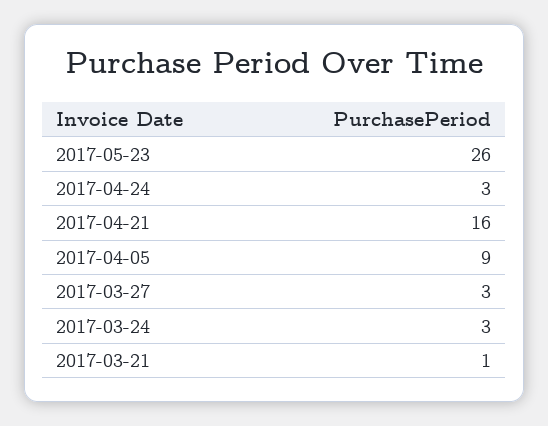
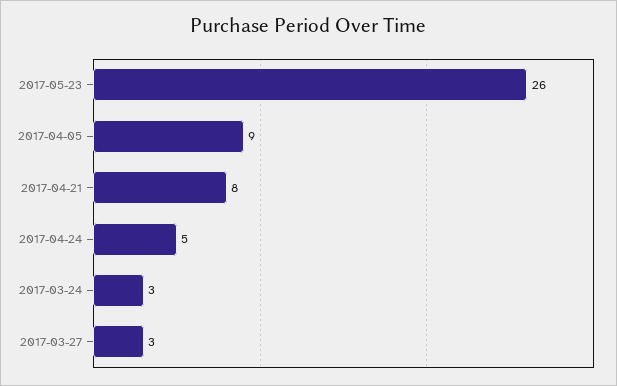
2017-04-24: 3 -> 5
2017-04-21: 16 -> 8
2017-03-21: 1 -> none

